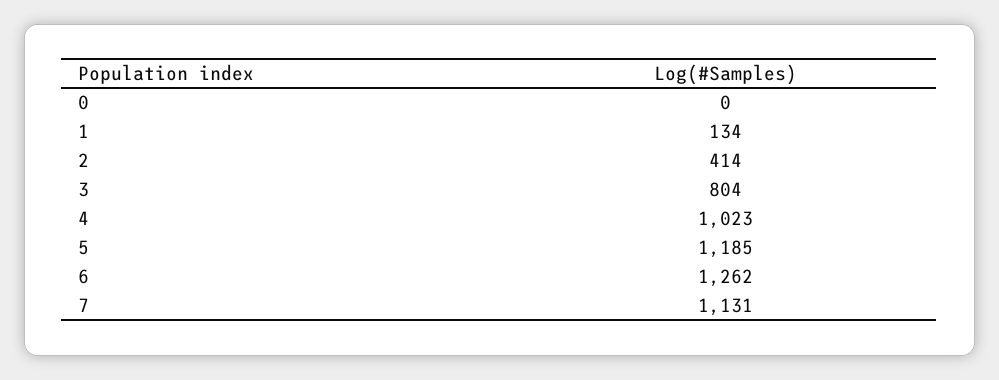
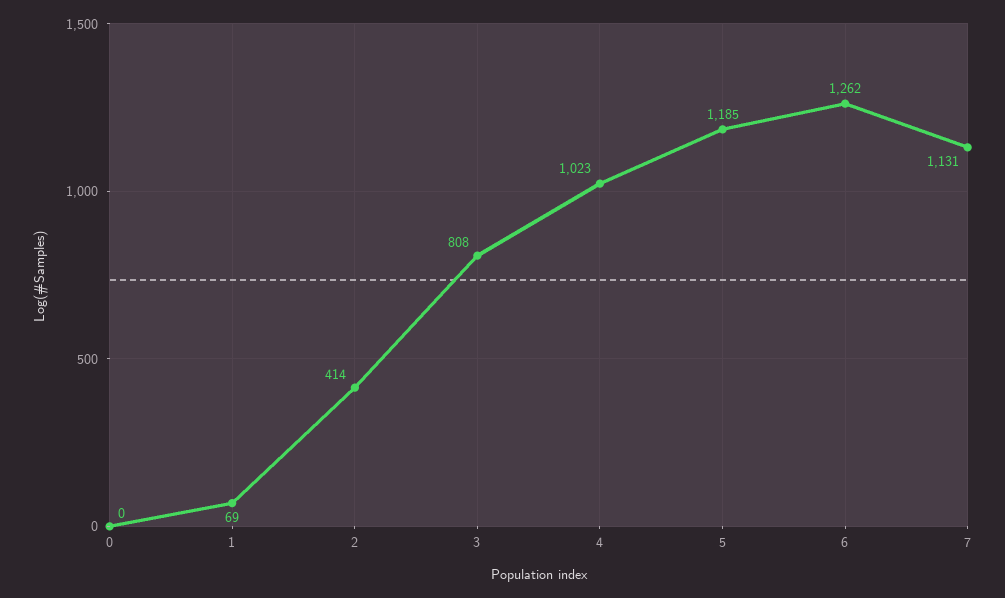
1: 134 -> 69
3: 804 -> 808

